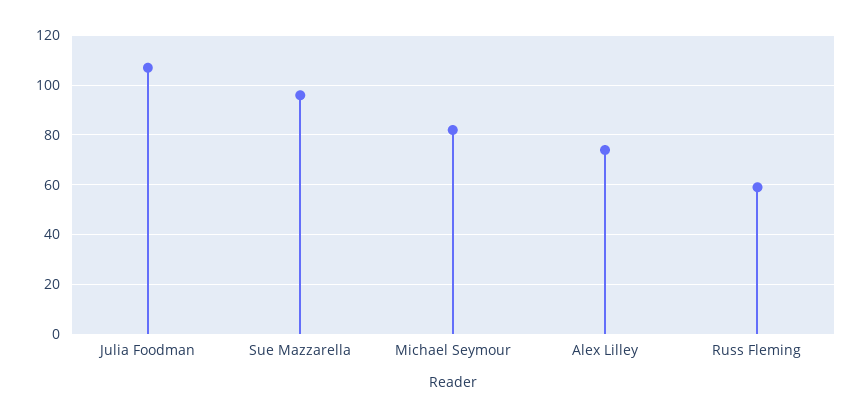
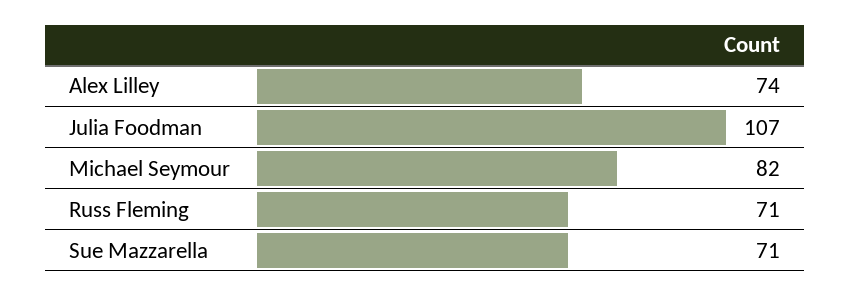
Sue Mazzarella: 95 -> 71
Russ Fleming: 60 -> 71

